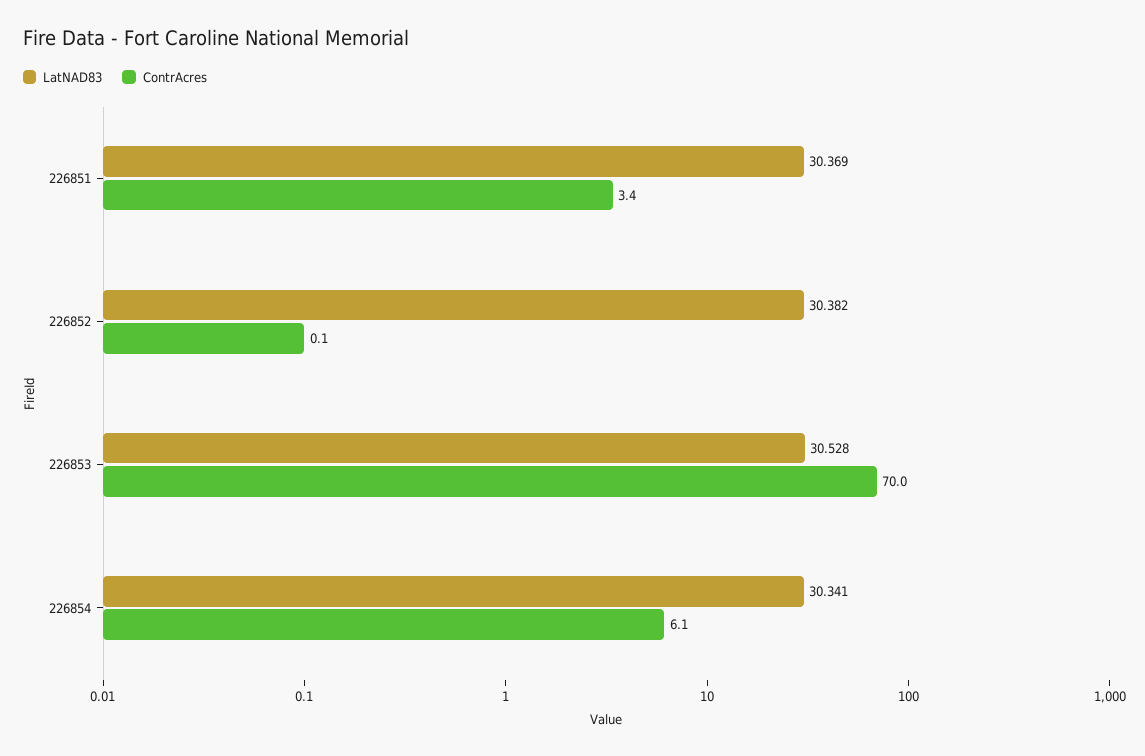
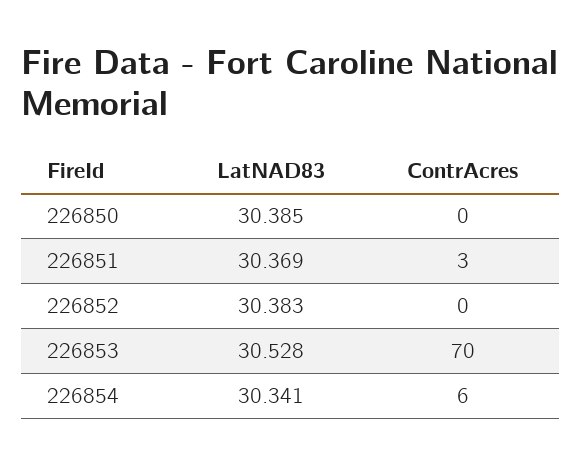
LatNAD83, 226852: 30.382 -> 30.383
LatNAD83, 226850: none -> 30.385
ContrAcres, 226850: none -> 0

